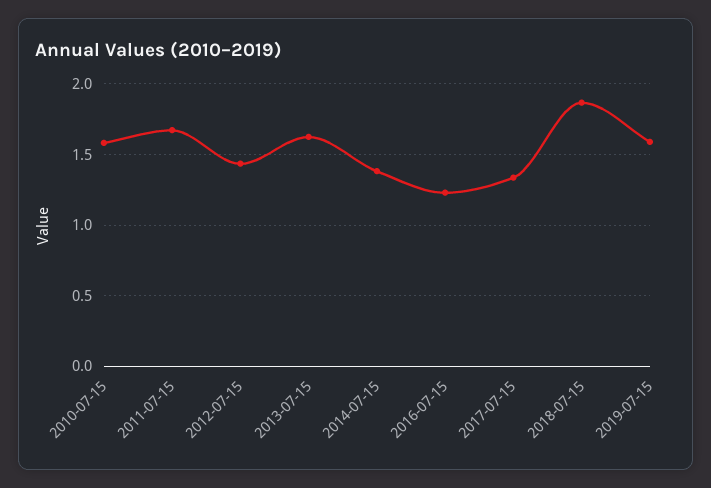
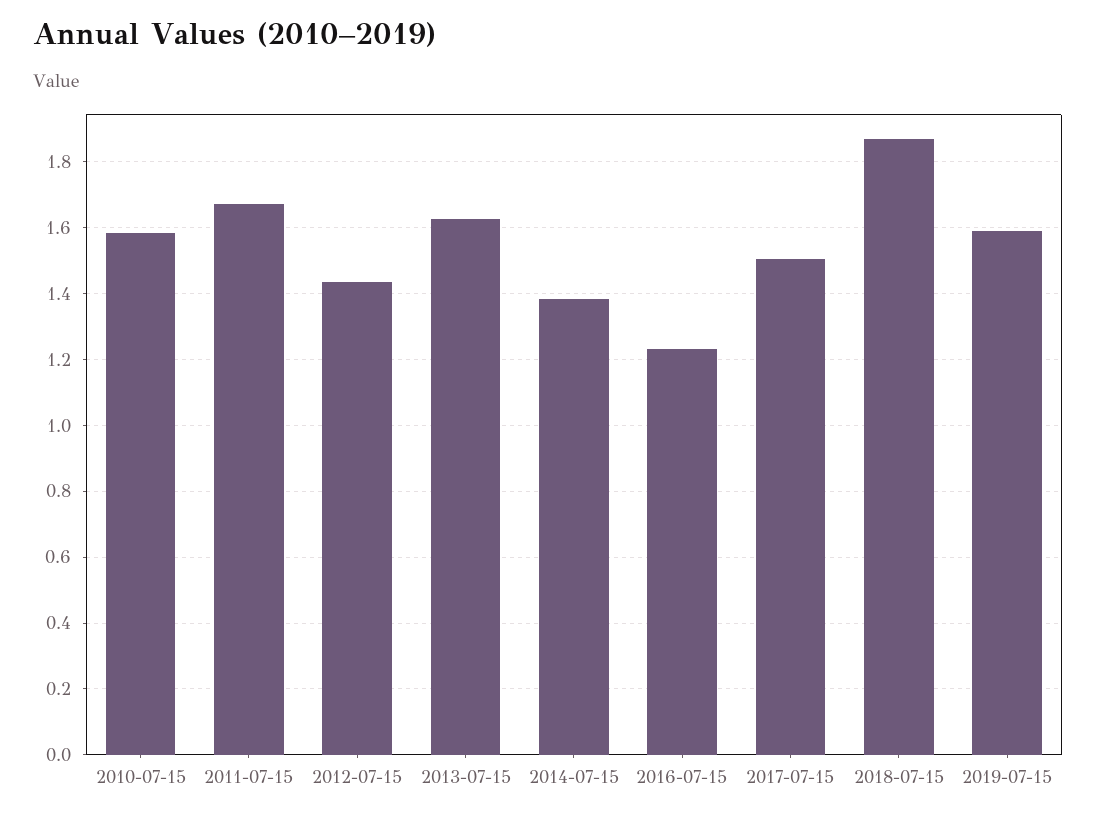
2017-07-15: 1.35 -> 1.5

